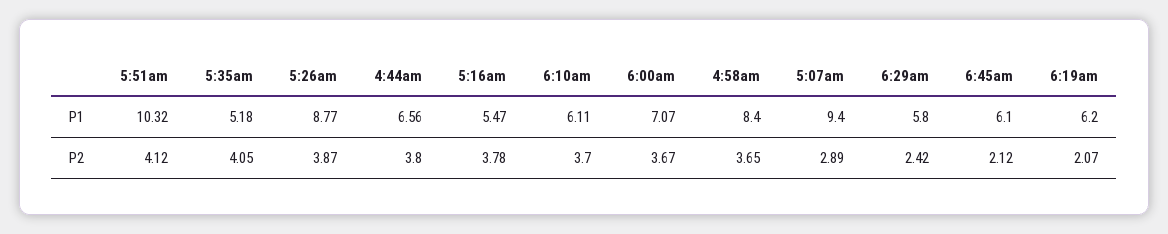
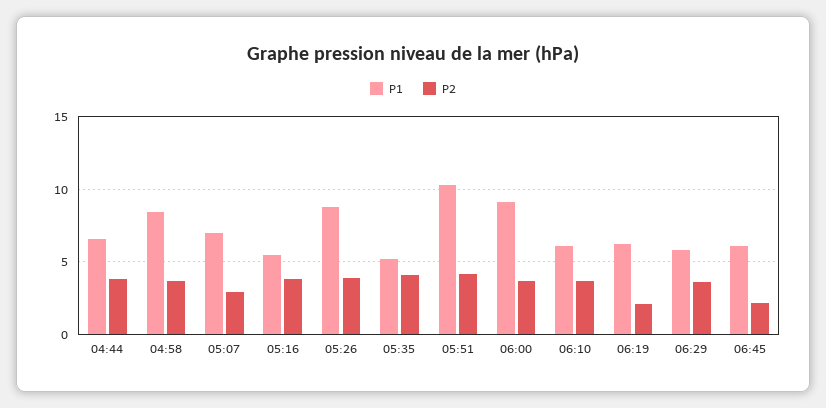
P1, 6:00am: 7.07 -> 9
P1, 5:07am: 9.4 -> 7
P2, 6:29am: 2.42 -> 3.5

